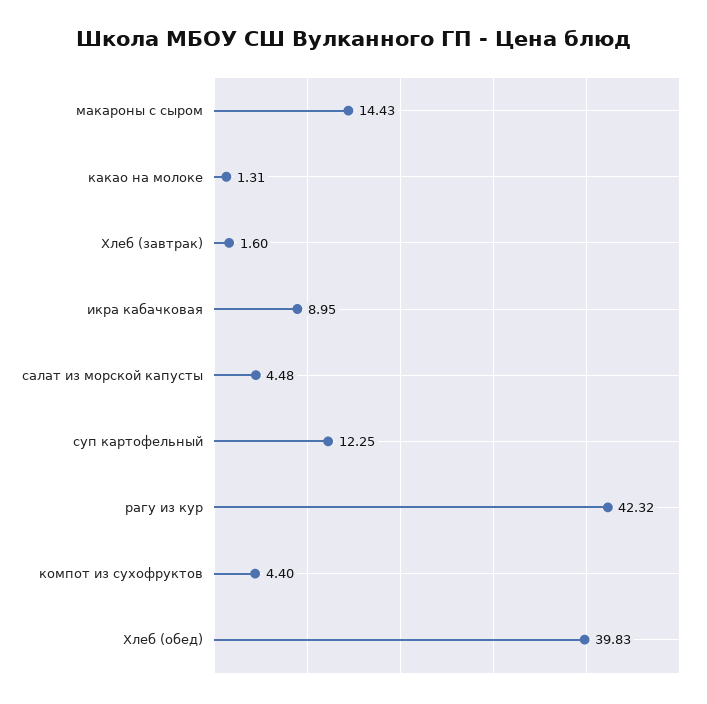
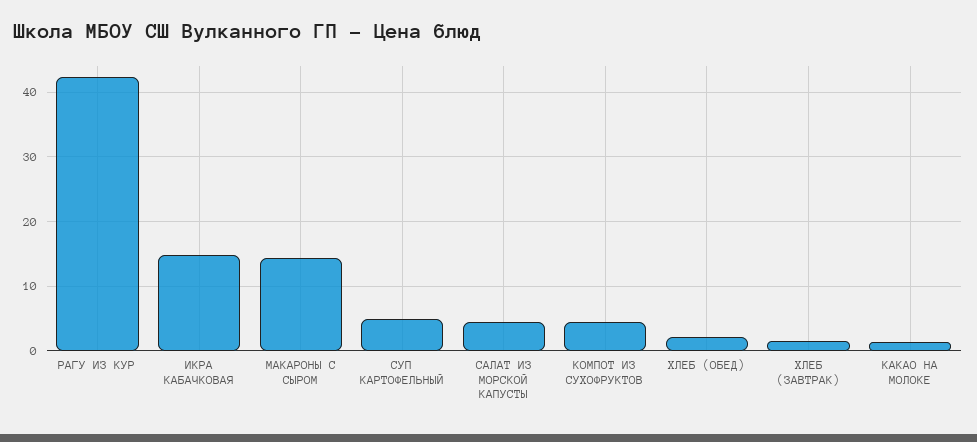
икра кабачковая: 8.95 -> 15
суп картофельный: 12.25 -> 5
Хлеб (обед): 39.83 -> 2

